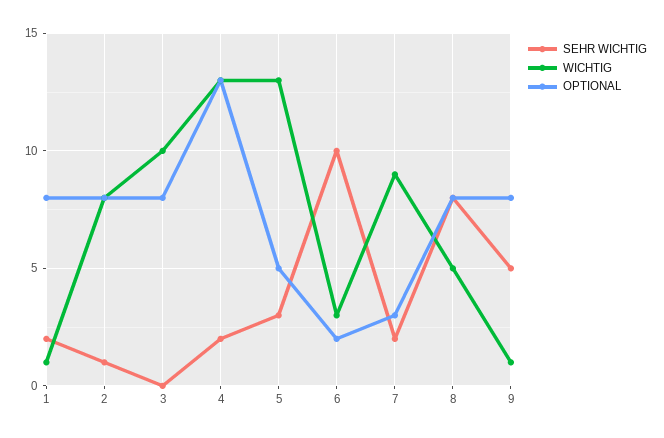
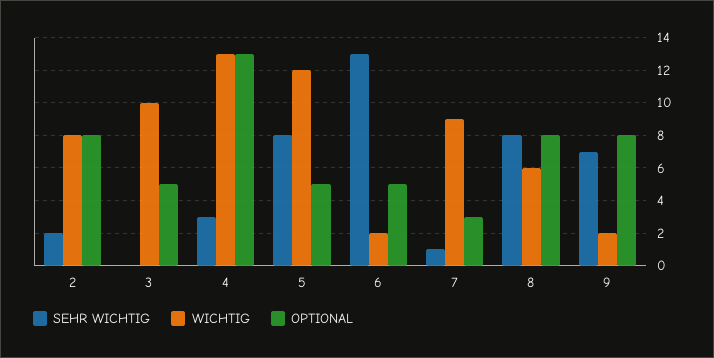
SEHR WICHTIG, 1: 2 -> none
WICHTIG, 1: 1 -> none
OPTIONAL, 1: 8 -> none
SEHR WICHTIG, 2: 1 -> 2
OPTIONAL, 3: 8 -> 5
SEHR WICHTIG, 4: 2 -> 3
SEHR WICHTIG, 5: 3 -> 8
WICHTIG, 5: 13 -> 12
SEHR WICHTIG, 6: 10 -> 13
WICHTIG, 6: 3 -> 2
OPTIONAL, 6: 2 -> 5
SEHR WICHTIG, 7: 2 -> 1
WICHTIG, 8: 5 -> 6
SEHR WICHTIG, 9: 5 -> 7
WICHTIG, 9: 1 -> 2

